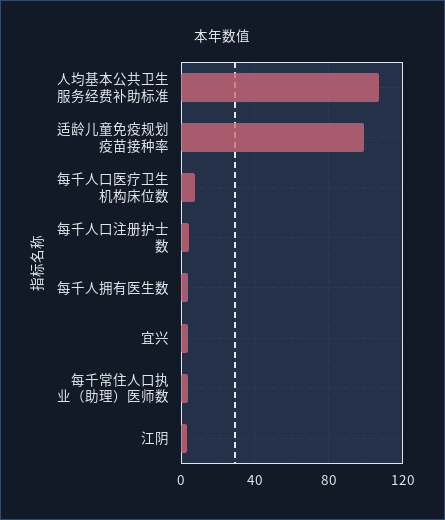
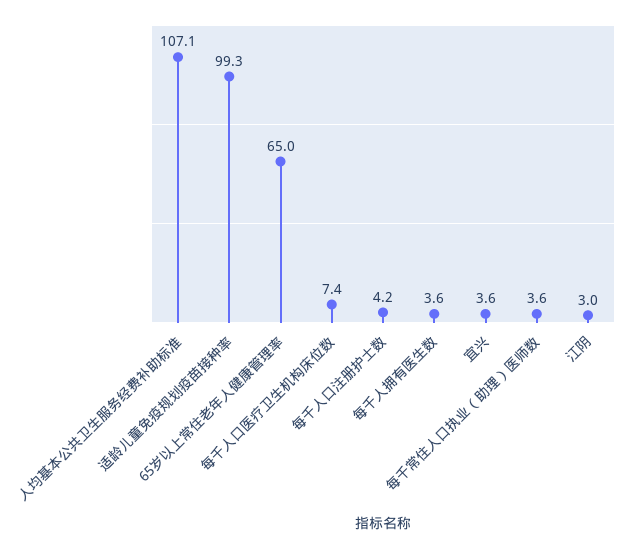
65岁以上常住老年人健康管理率: none -> 65

